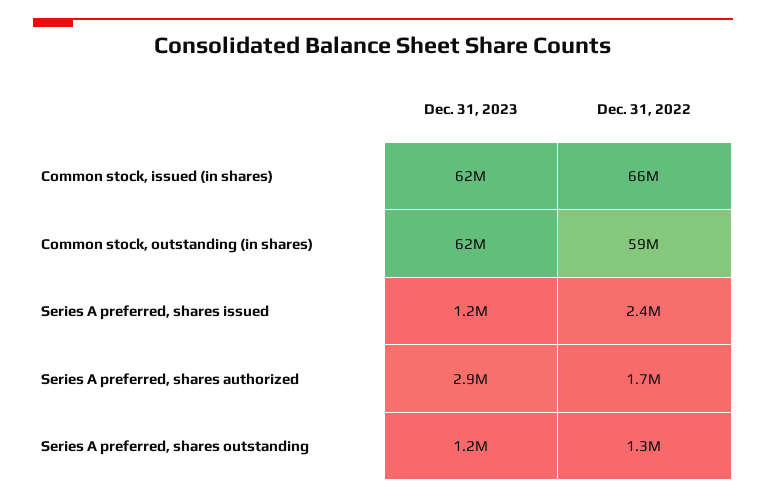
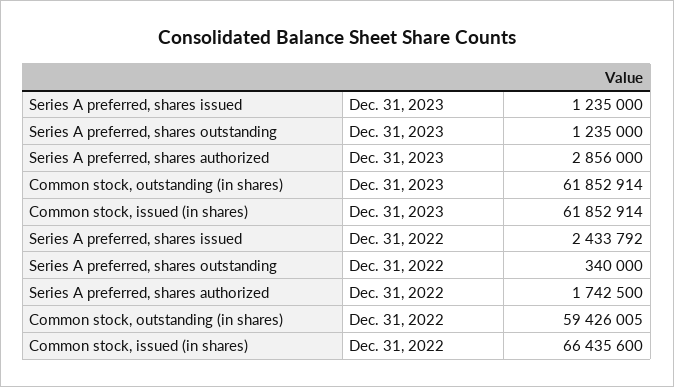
Dec. 31, 2022, Series A preferred, shares outstanding: 1300000 -> 340000

